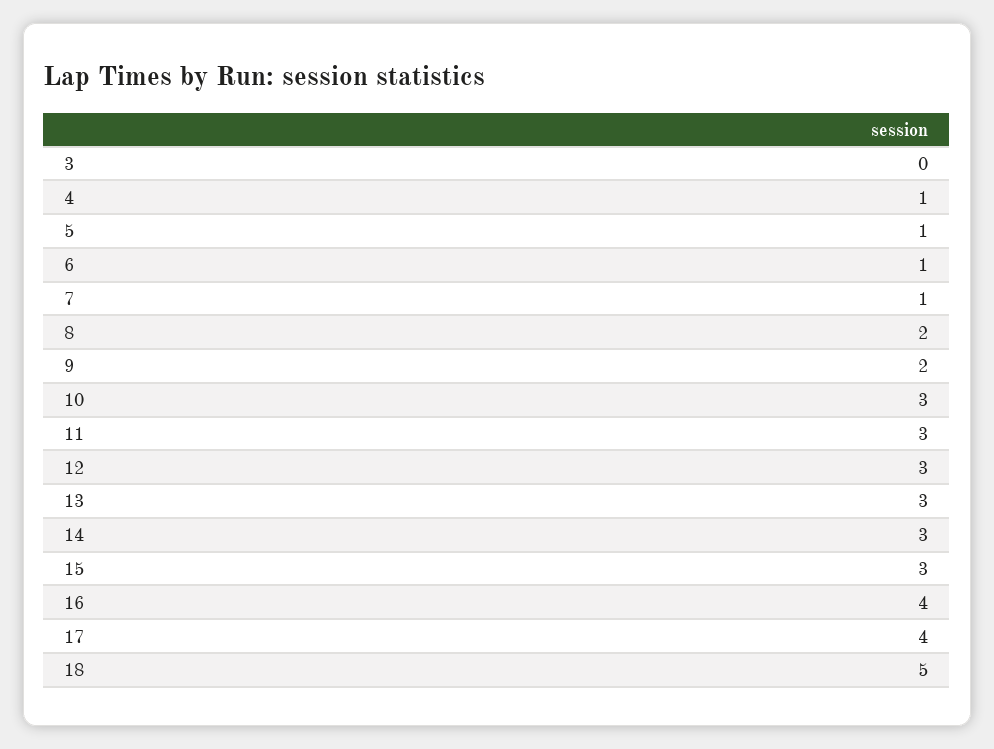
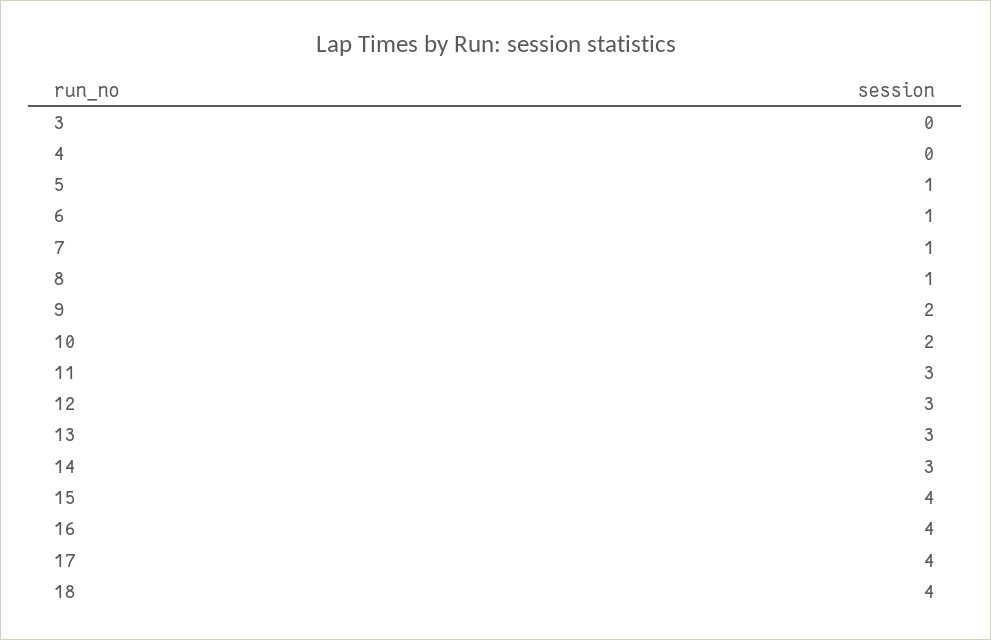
4: 1 -> 0
8: 2 -> 1
10: 3 -> 2
15: 3 -> 4
18: 5 -> 4

